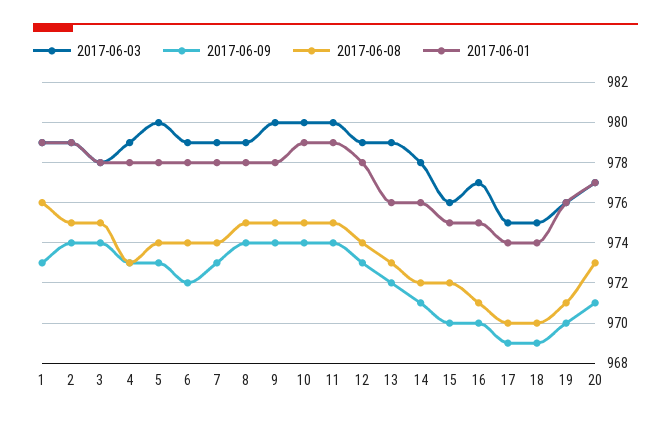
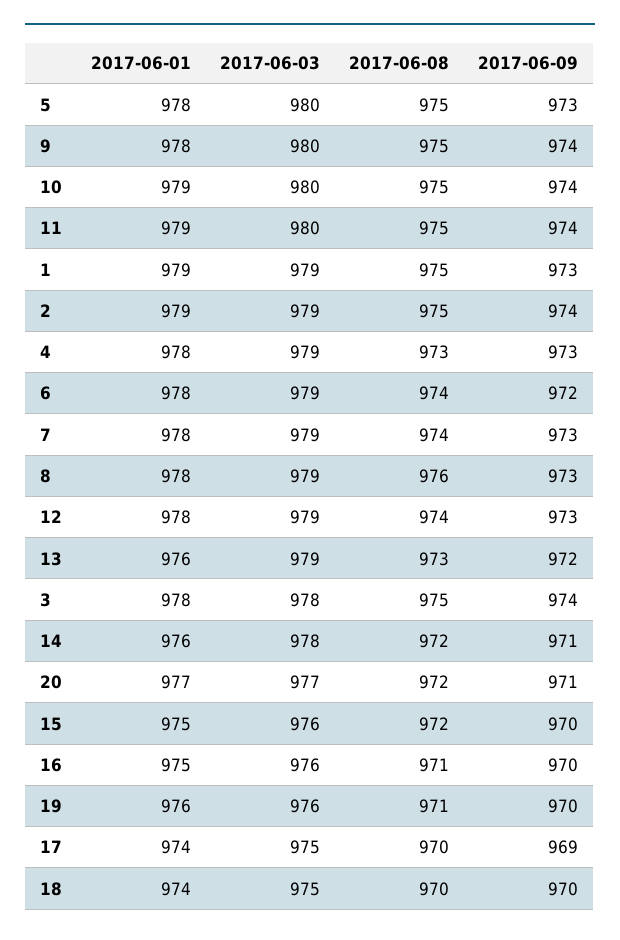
2017-06-08, 1: 976 -> 975
2017-06-08, 5: 974 -> 975
2017-06-09, 8: 974 -> 973
2017-06-08, 8: 975 -> 976
2017-06-03, 16: 977 -> 976
2017-06-09, 18: 969 -> 970
2017-06-08, 20: 973 -> 972

